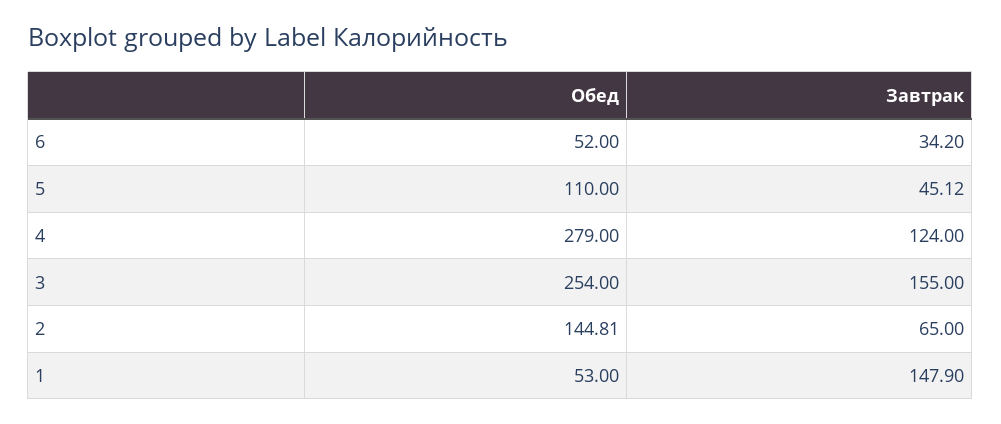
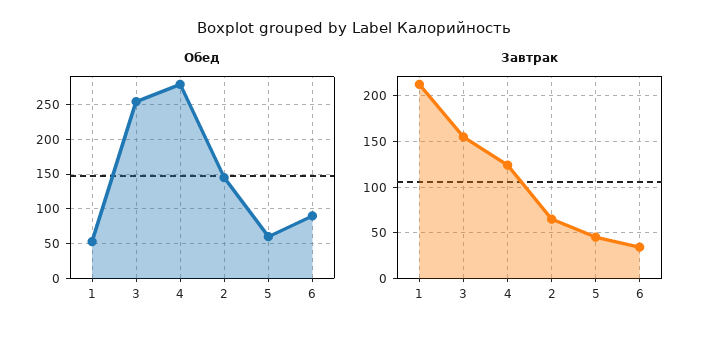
Обед, 6: 52 -> 90
Обед, 5: 110 -> 60
Завтрак, 1: 147.9 -> 210

